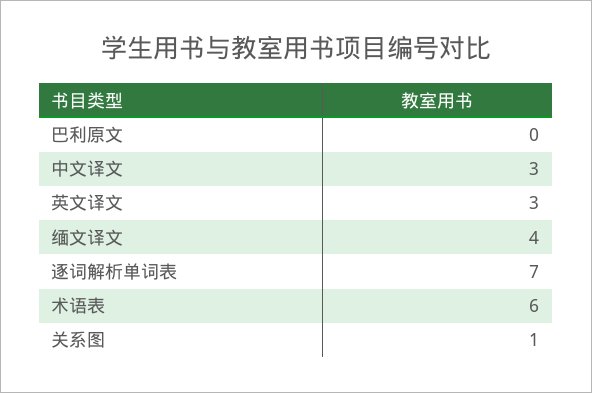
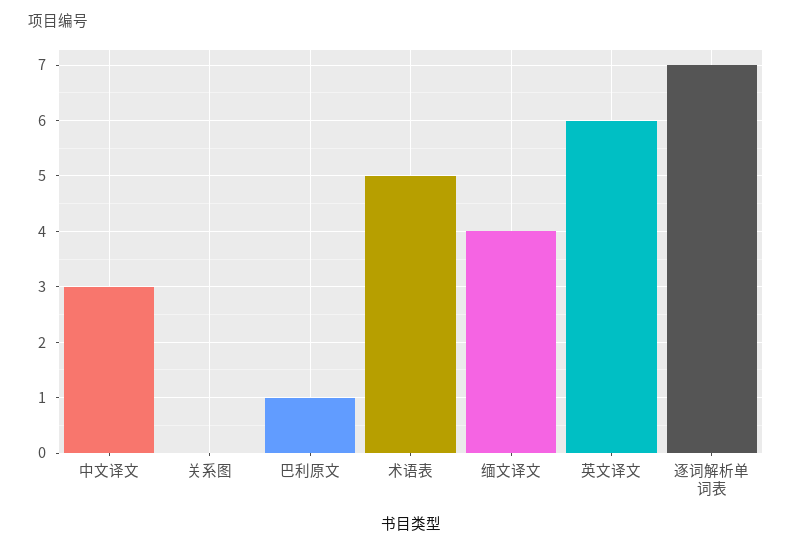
巴利原文: 0 -> 1
英文译文: 3 -> 6
术语表: 6 -> 5
关系图: 1 -> 0

